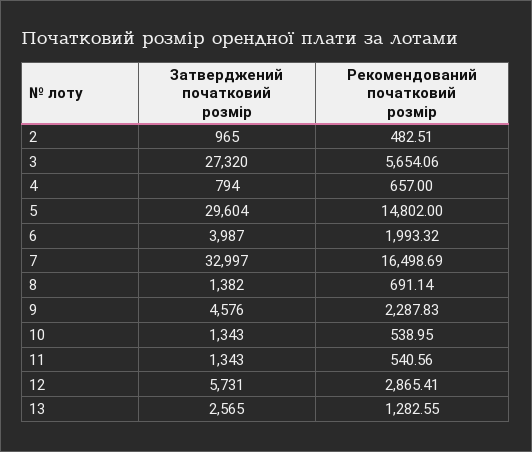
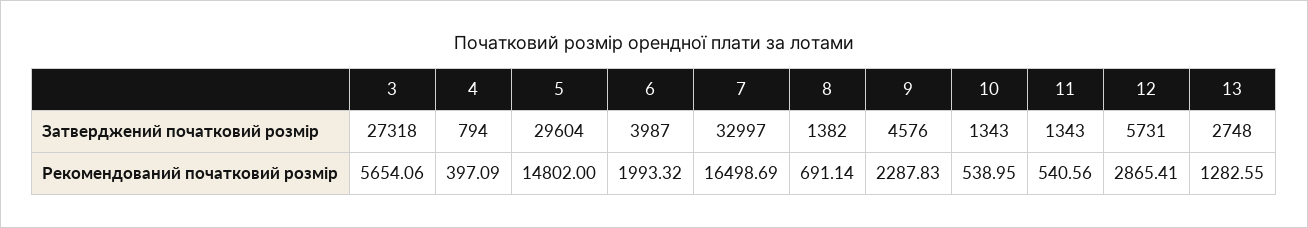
Затверджений початковий розмір, 2: 965 -> none
Рекомендований початковий розмір, 2: 482.51 -> none
Затверджений початковий розмір, 3: 27320 -> 27318
Рекомендований початковий розмір, 4: 657 -> 397.09
Затверджений початковий розмір, 13: 2565 -> 2748

